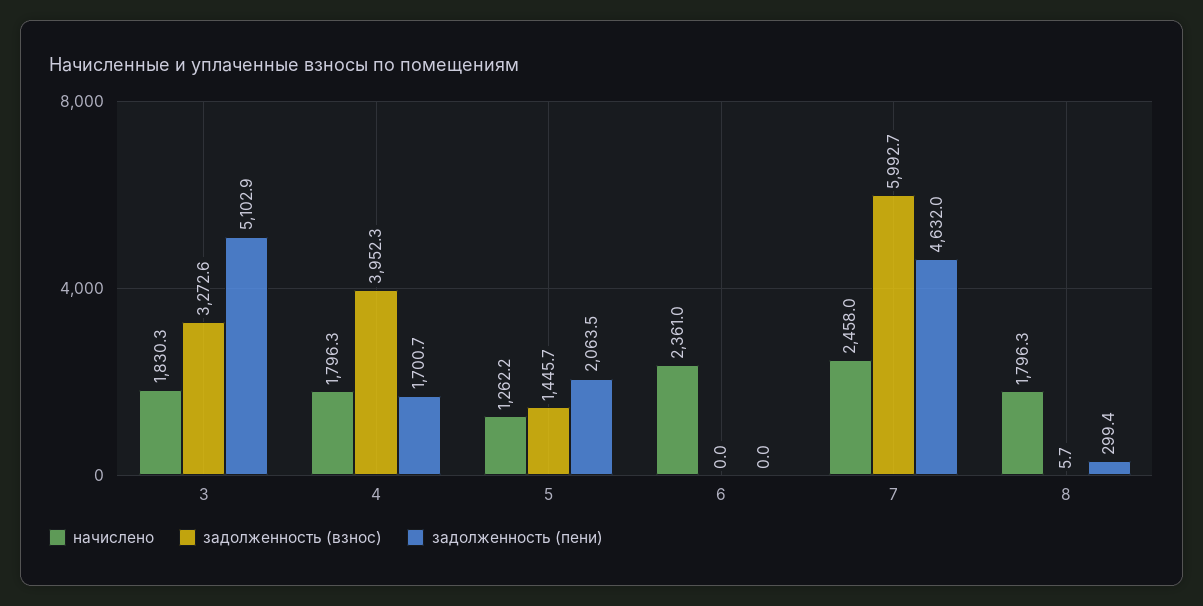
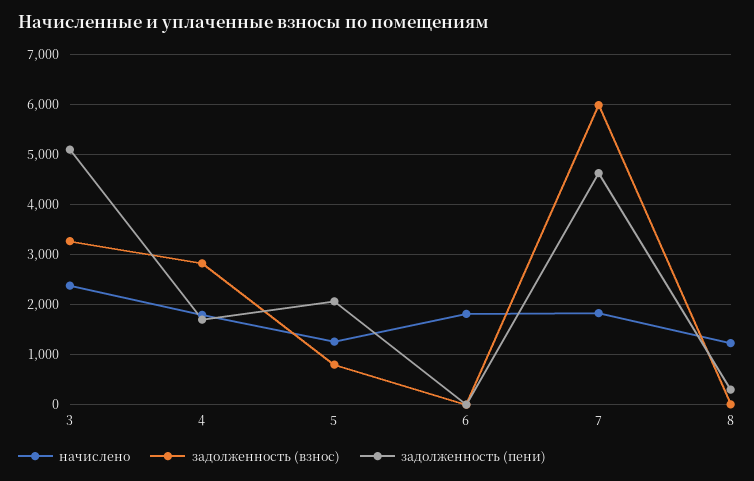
начислено, 3: 1830.3 -> 2400
задолженность (взнос), 4: 3952.3 -> 2800
задолженность (взнос), 5: 1445.7 -> 800
начислено, 6: 2361 -> 1800
начислено, 7: 2458 -> 1800
начислено, 8: 1796.3 -> 1200

